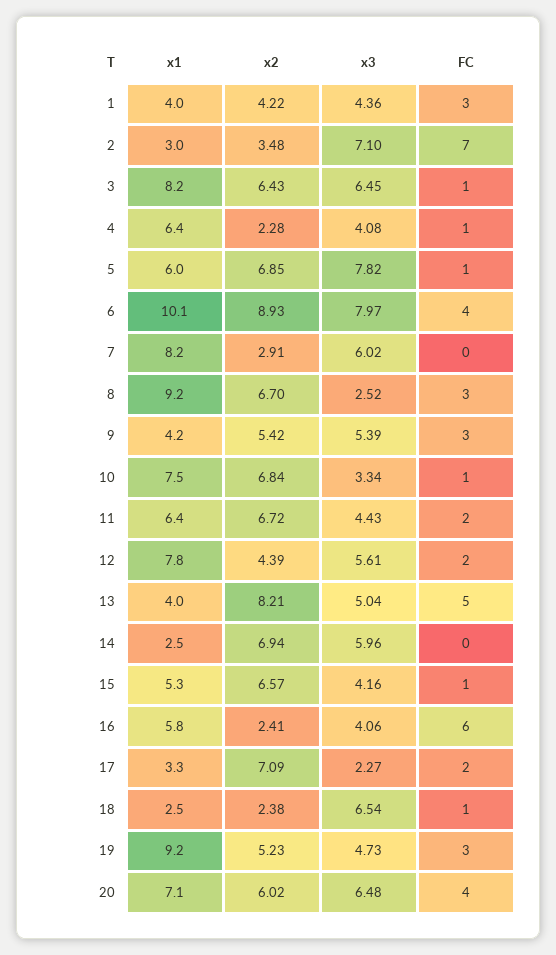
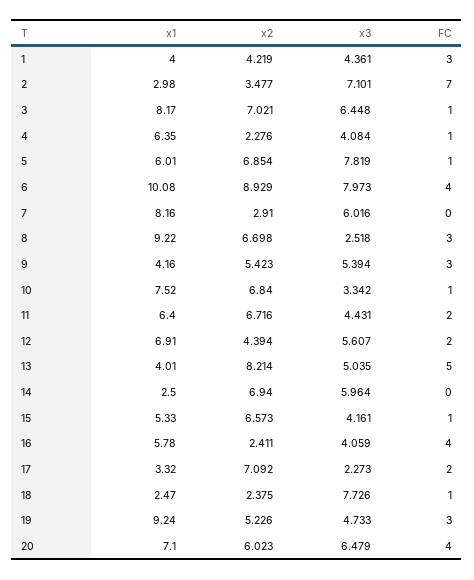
x2, 3: 6.43 -> 7.021
x1, 12: 7.8 -> 6.91
FC, 16: 6 -> 4
x3, 18: 6.54 -> 7.726

